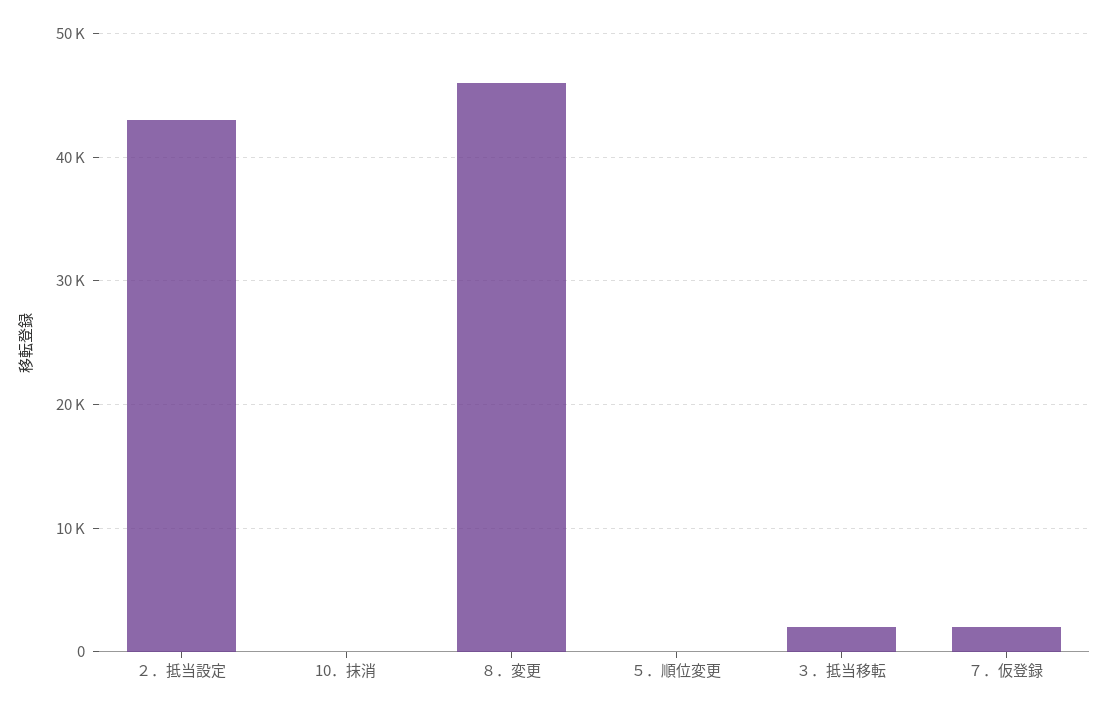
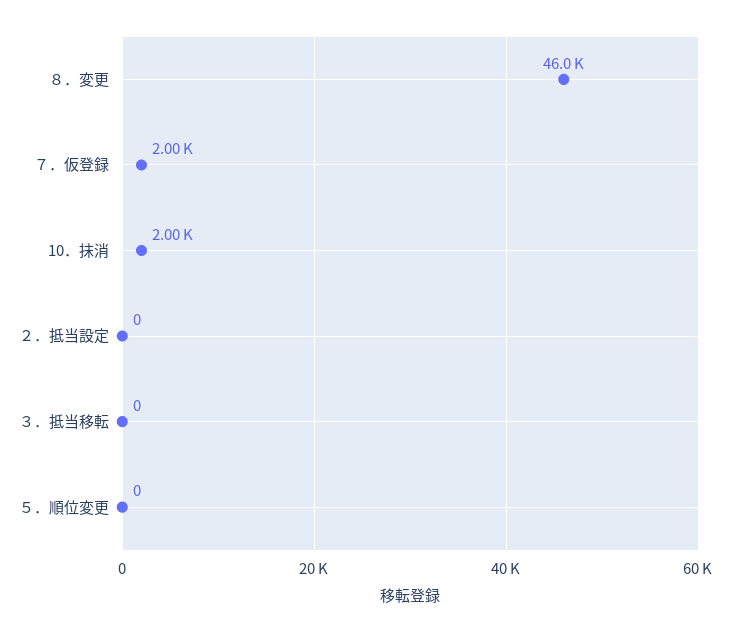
２．抵当設定: 43000 -> 0
10．抹消: 0 -> 2000
３．抵当移転: 2000 -> 0

